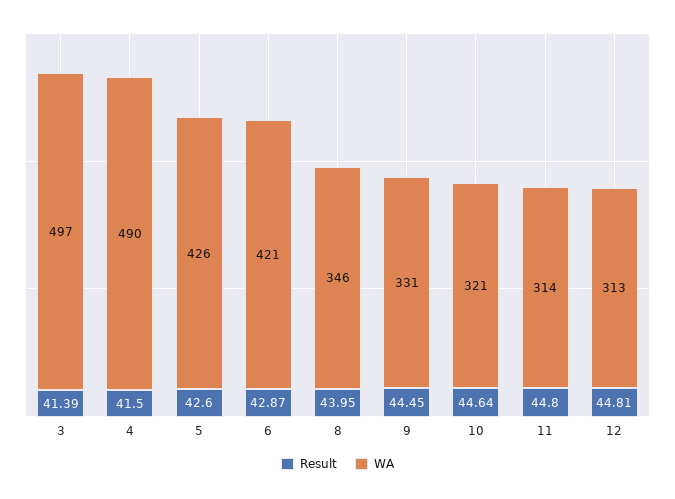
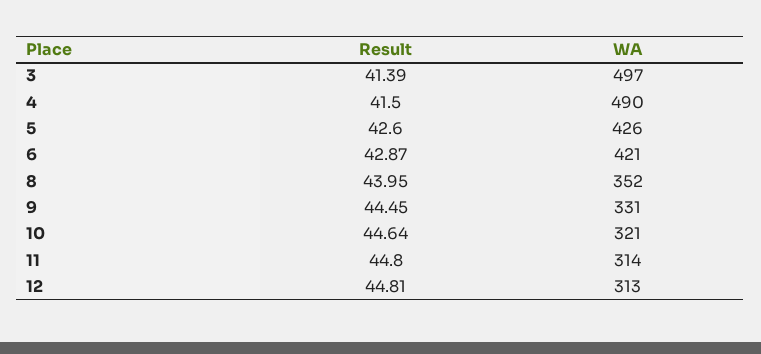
WA, 8: 346 -> 352

